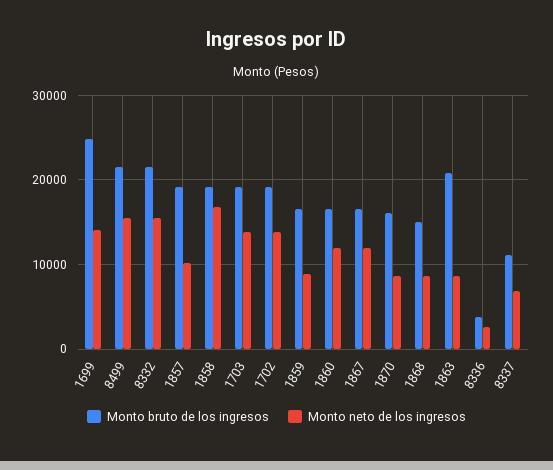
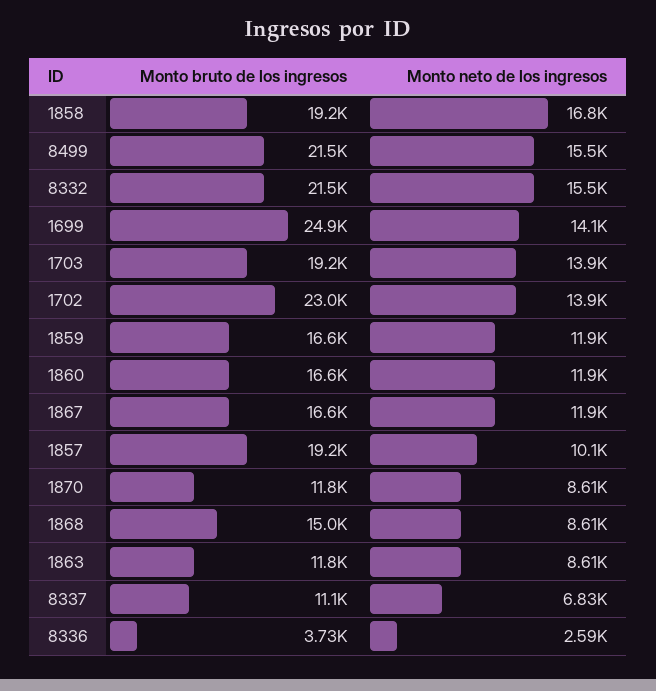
Monto bruto de los ingresos, 1702: 19000 -> 23000
Monto neto de los ingresos, 1859: 9000 -> 11900
Monto bruto de los ingresos, 1870: 16000 -> 11800
Monto bruto de los ingresos, 1863: 21000 -> 11800

